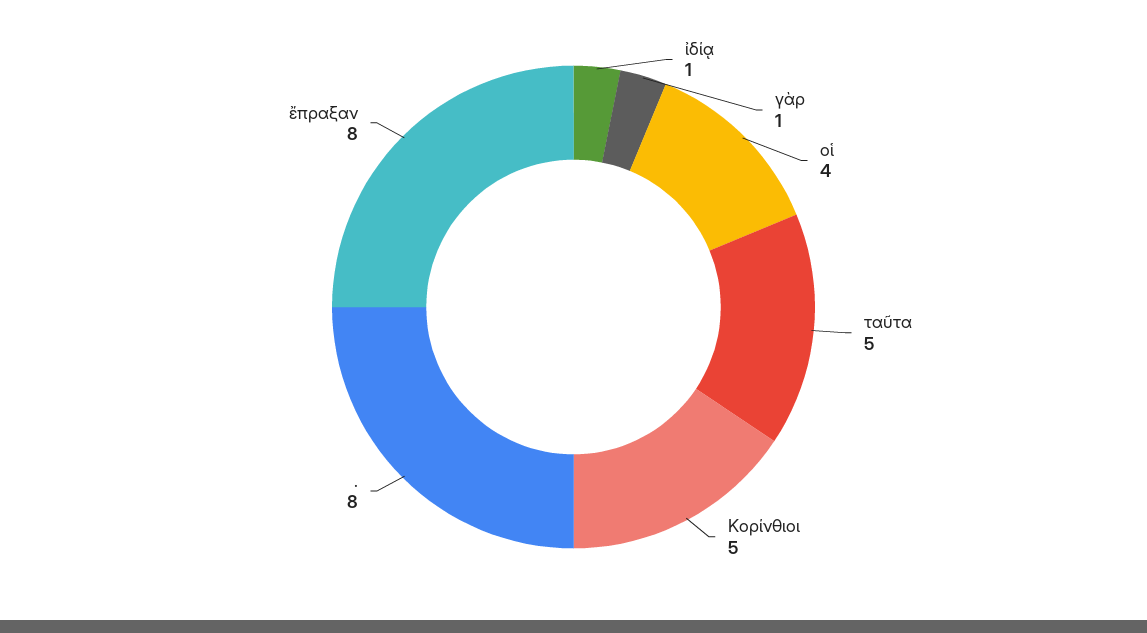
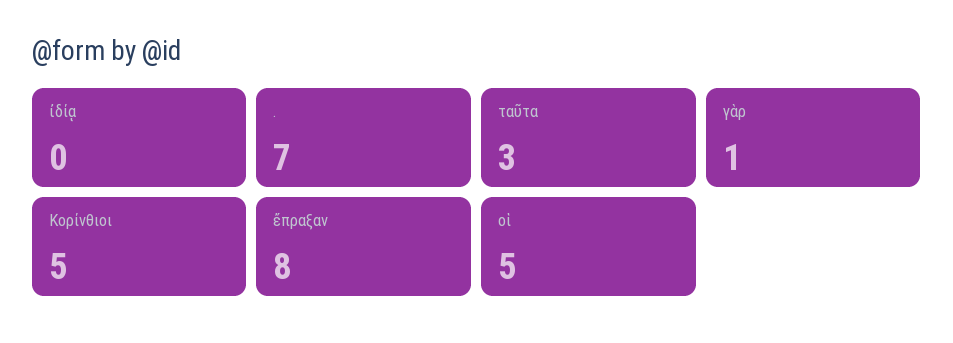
ἰδίᾳ: 1 -> 0
οἱ: 4 -> 5
ταῦτα: 5 -> 3
.: 8 -> 7

